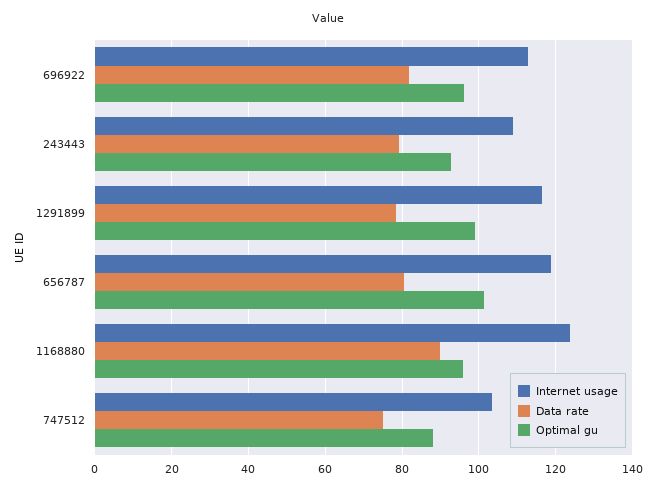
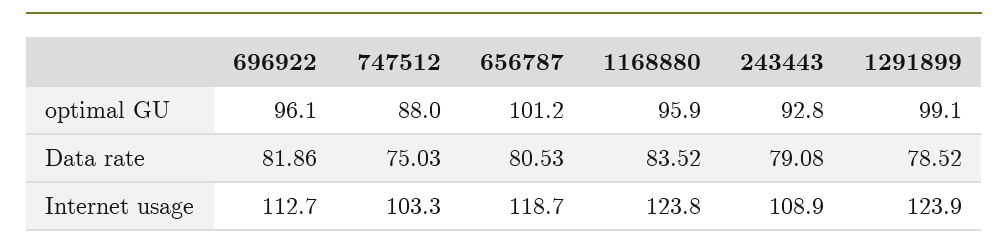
Internet usage, 1291899: 116 -> 123.9
Data rate, 1168880: 90 -> 83.52

